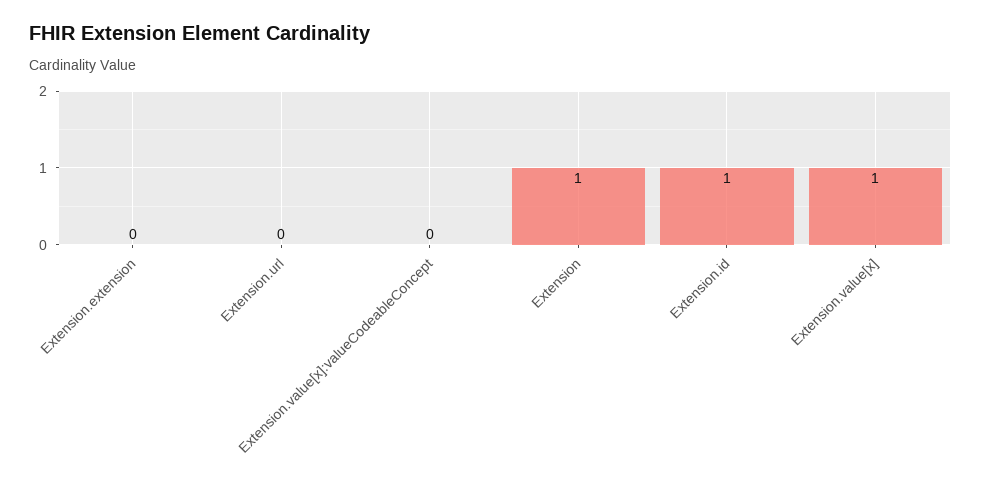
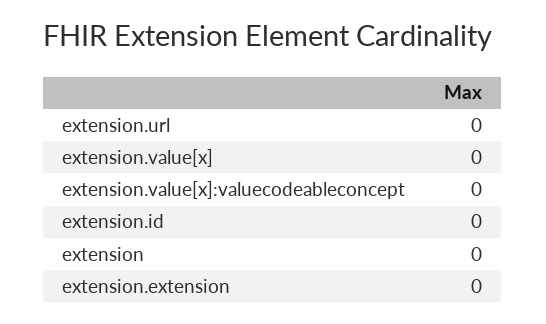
Extension: 1 -> 0
Extension.id: 1 -> 0
Extension.value[x]: 1 -> 0

